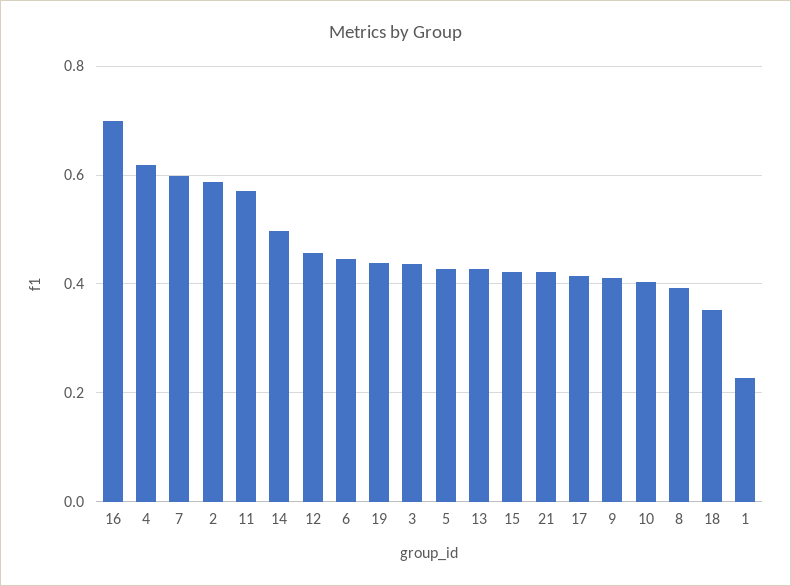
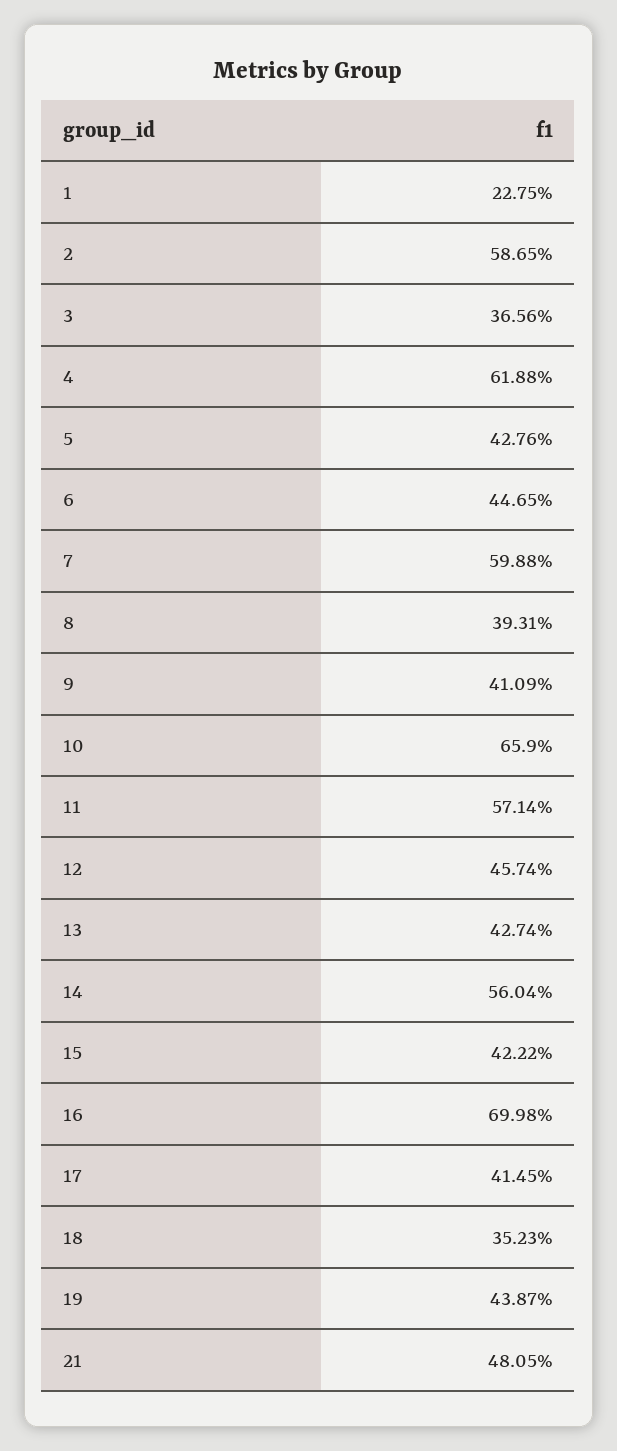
14: 0.5 -> 0.5604
3: 0.44 -> 0.3656
21: 0.42 -> 0.4805
10: 0.4 -> 0.659

